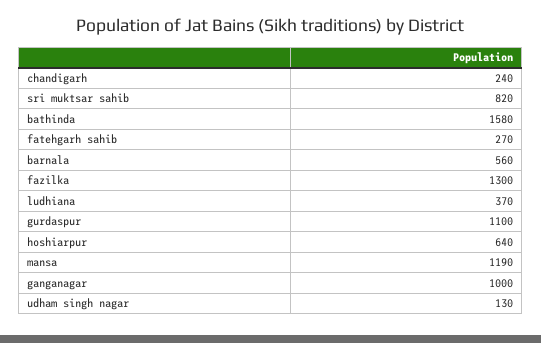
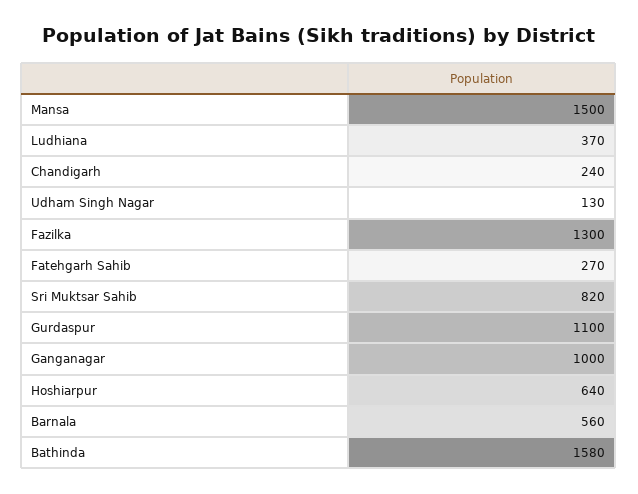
mansa: 1190 -> 1500

